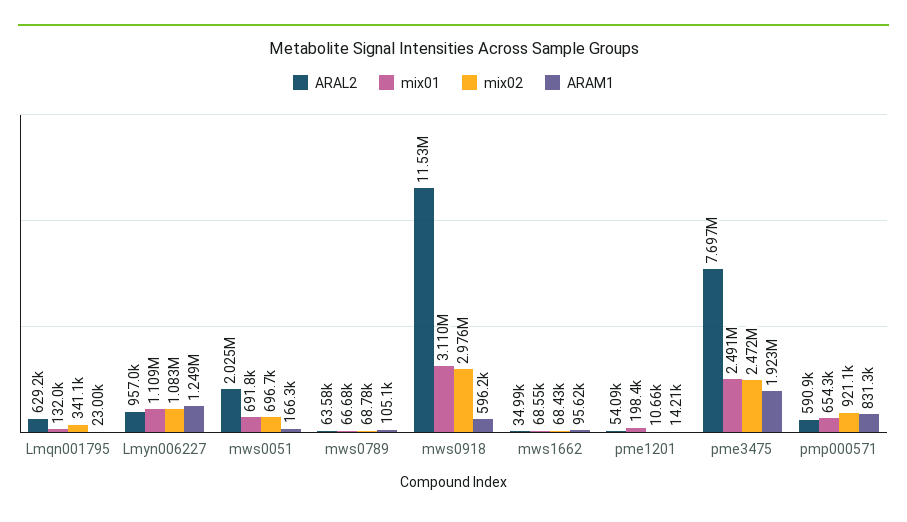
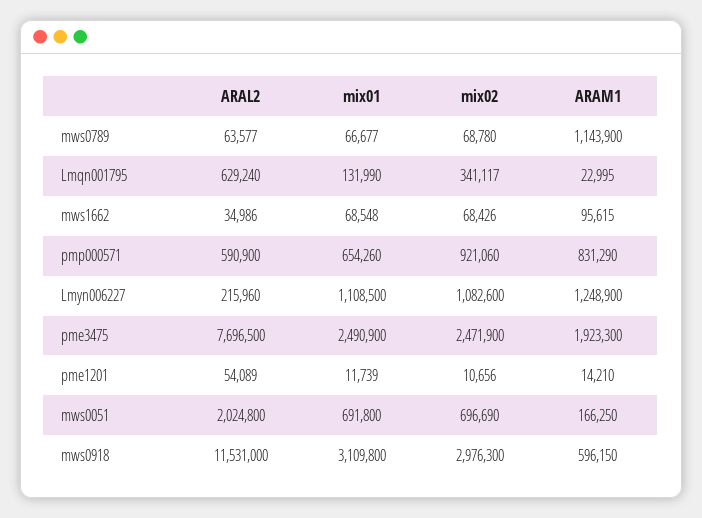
ARAL2, Lmyn006227: 957000 -> 215960
ARAM1, mws0789: 105100 -> 1143900
mix01, pme1201: 198400 -> 11739

